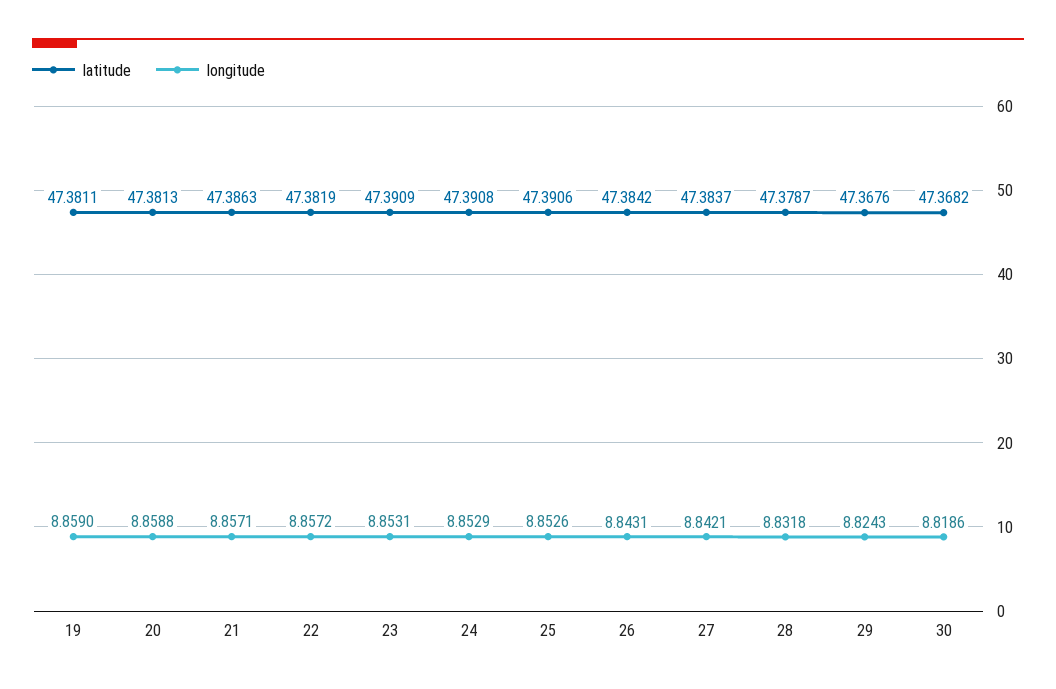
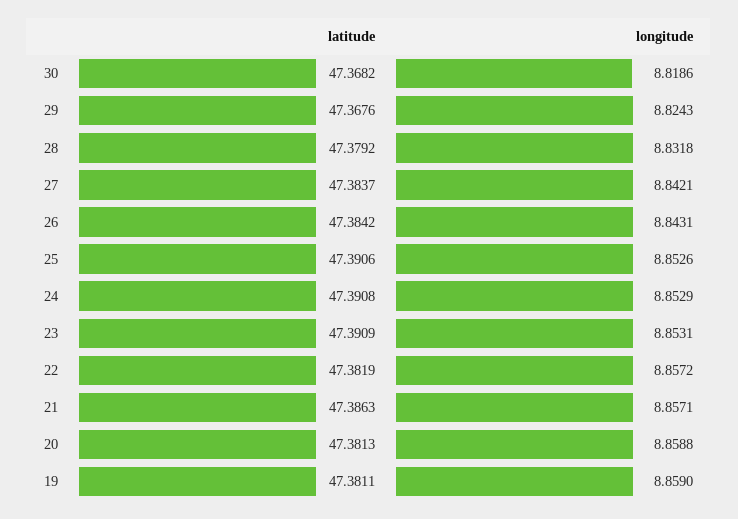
latitude, 28: 47.3787 -> 47.3792

